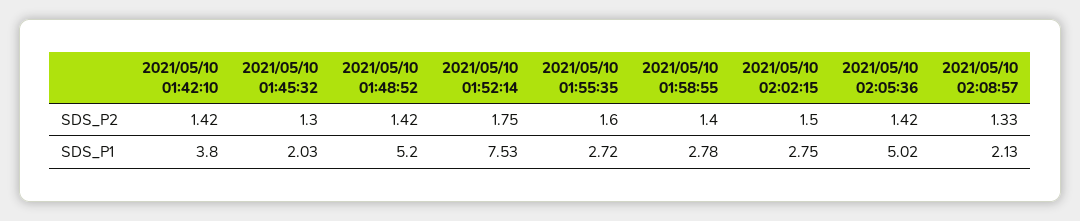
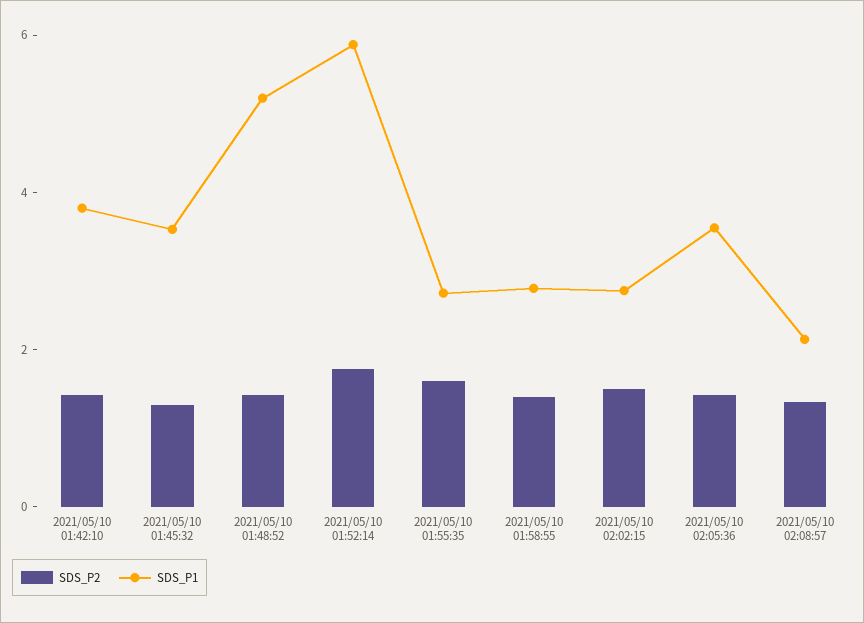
SDS_P1, 2021/05/10 01:45:32: 2.03 -> 3.5
SDS_P1, 2021/05/10 01:52:14: 7.53 -> 6
SDS_P1, 2021/05/10 02:05:36: 5.02 -> 3.5

